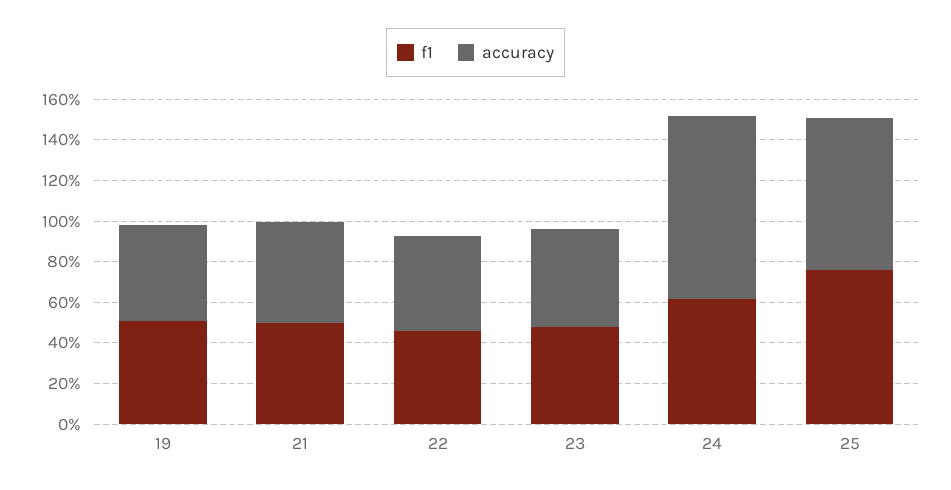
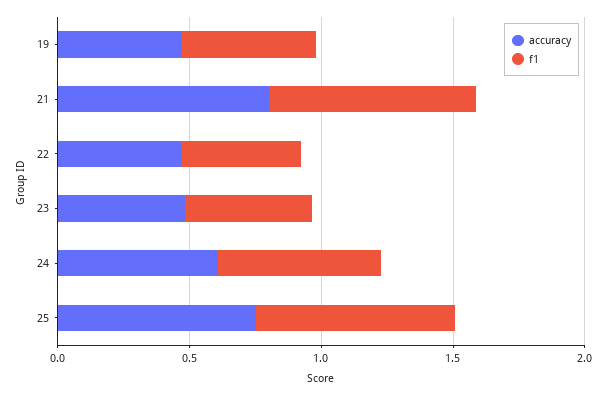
f1, 21: 0.5 -> 0.8
accuracy, 21: 0.5 -> 0.8
accuracy, 24: 0.9 -> 0.6

